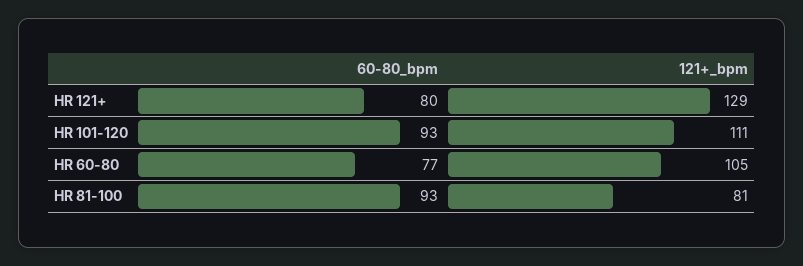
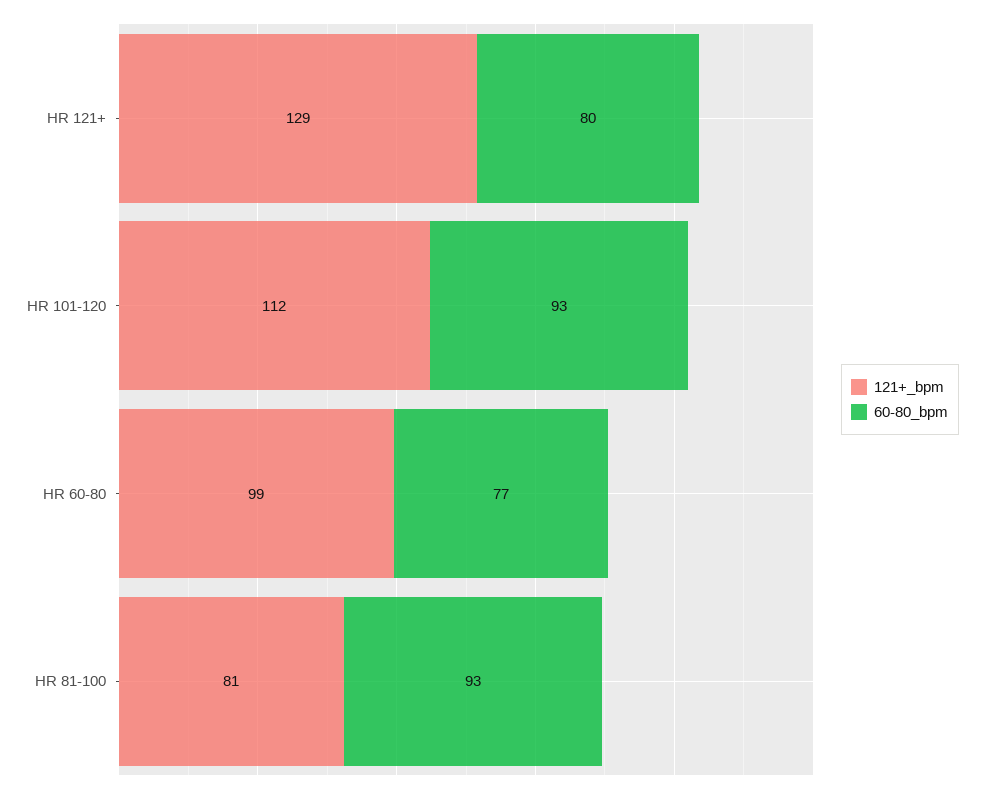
121+_bpm, HR 101-120: 111 -> 112
121+_bpm, HR 60-80: 105 -> 99

